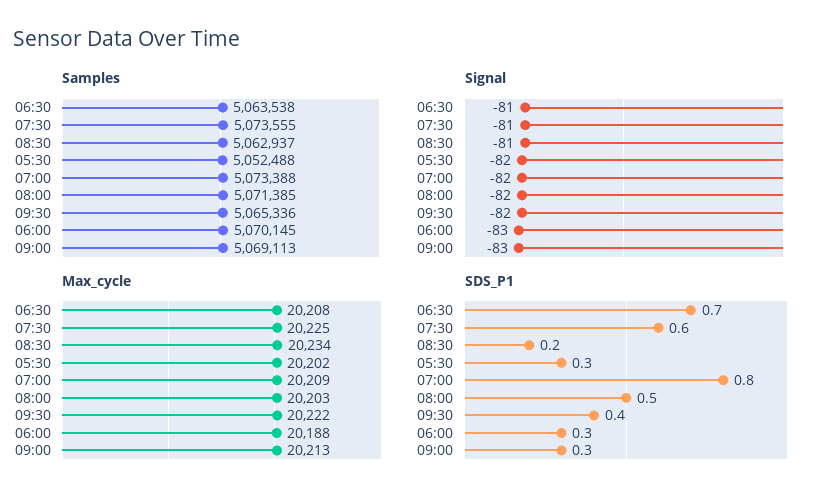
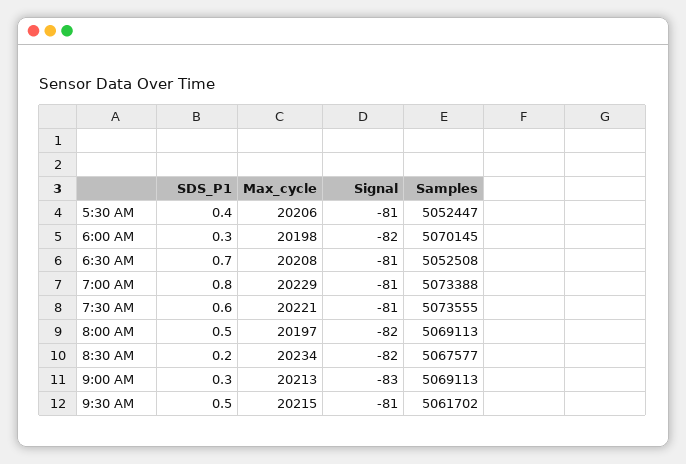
Samples, 06:30: 5063538 -> 5052508
Samples, 08:30: 5062937 -> 5067577
Samples, 05:30: 5052488 -> 5052447
Samples, 08:00: 5071385 -> 5069113
Samples, 09:30: 5065336 -> 5061702
Signal, 08:30: -81 -> -82
Signal, 05:30: -82 -> -81
Signal, 07:00: -82 -> -81
Signal, 09:30: -82 -> -81
Signal, 06:00: -83 -> -82
Max_cycle, 07:30: 20225 -> 20221
Max_cycle, 05:30: 20202 -> 20206
Max_cycle, 07:00: 20209 -> 20229
Max_cycle, 08:00: 20203 -> 20197
Max_cycle, 09:30: 20222 -> 20215
Max_cycle, 06:00: 20188 -> 20198
SDS_P1, 05:30: 0.3 -> 0.4
SDS_P1, 09:30: 0.4 -> 0.5

